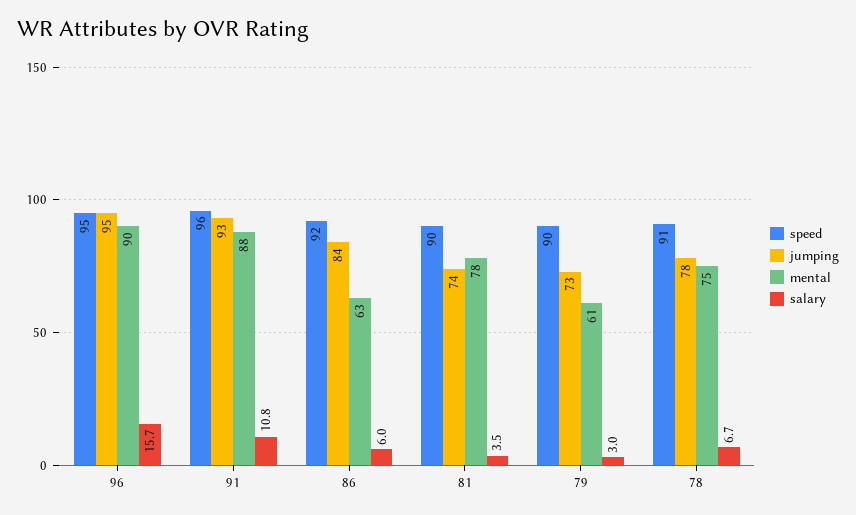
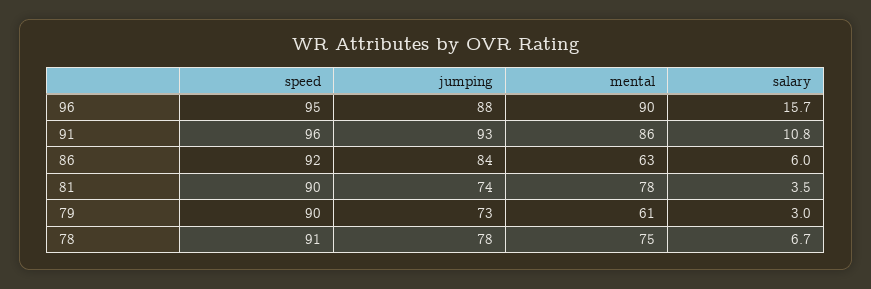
jumping, 96: 95 -> 88
mental, 91: 88 -> 86

